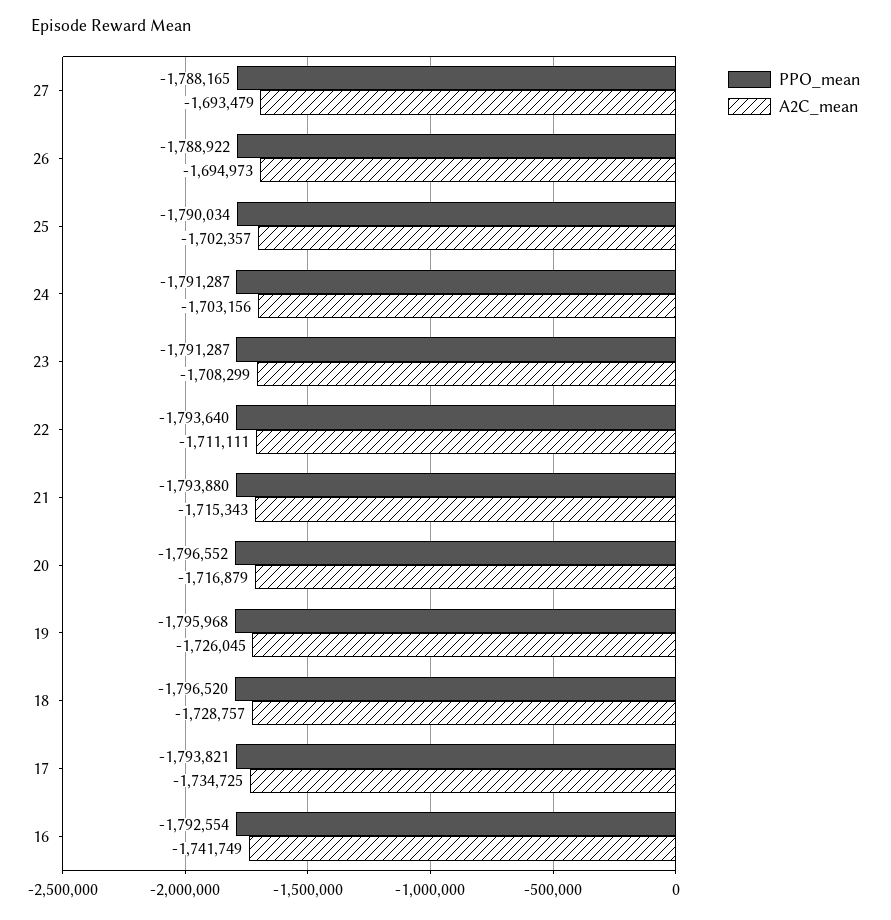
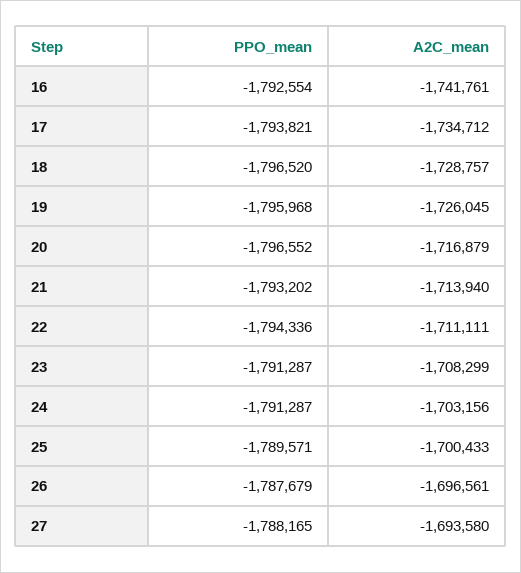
A2C_mean, 27: -1693479 -> -1693580
PPO_mean, 26: -1788922 -> -1787679
A2C_mean, 26: -1694973 -> -1696561
PPO_mean, 25: -1790034 -> -1789571
A2C_mean, 25: -1702357 -> -1700433
PPO_mean, 22: -1793640 -> -1794336
PPO_mean, 21: -1793880 -> -1793202
A2C_mean, 21: -1715343 -> -1713940
A2C_mean, 17: -1734725 -> -1734712
A2C_mean, 16: -1741749 -> -1741761

